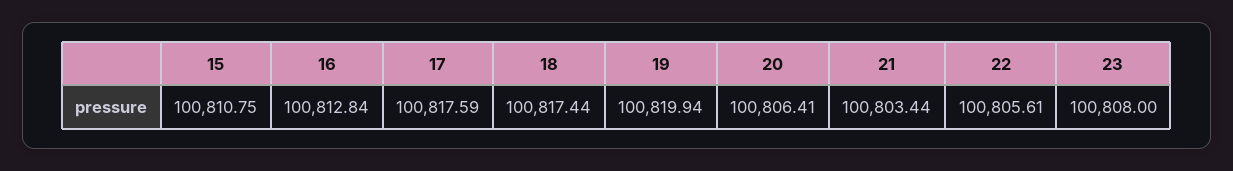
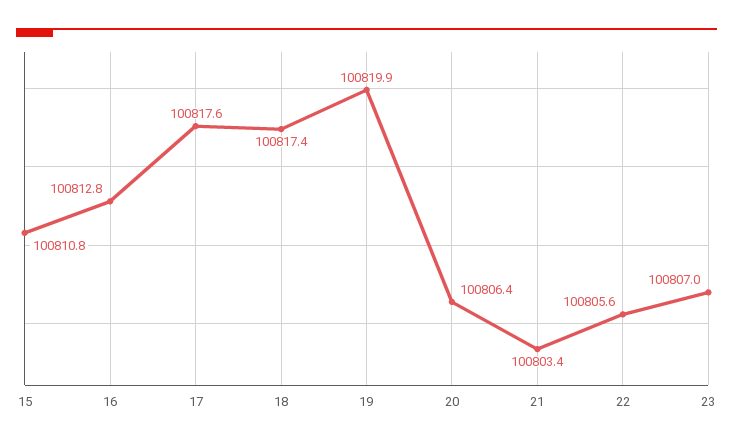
23: 100808 -> 100807

